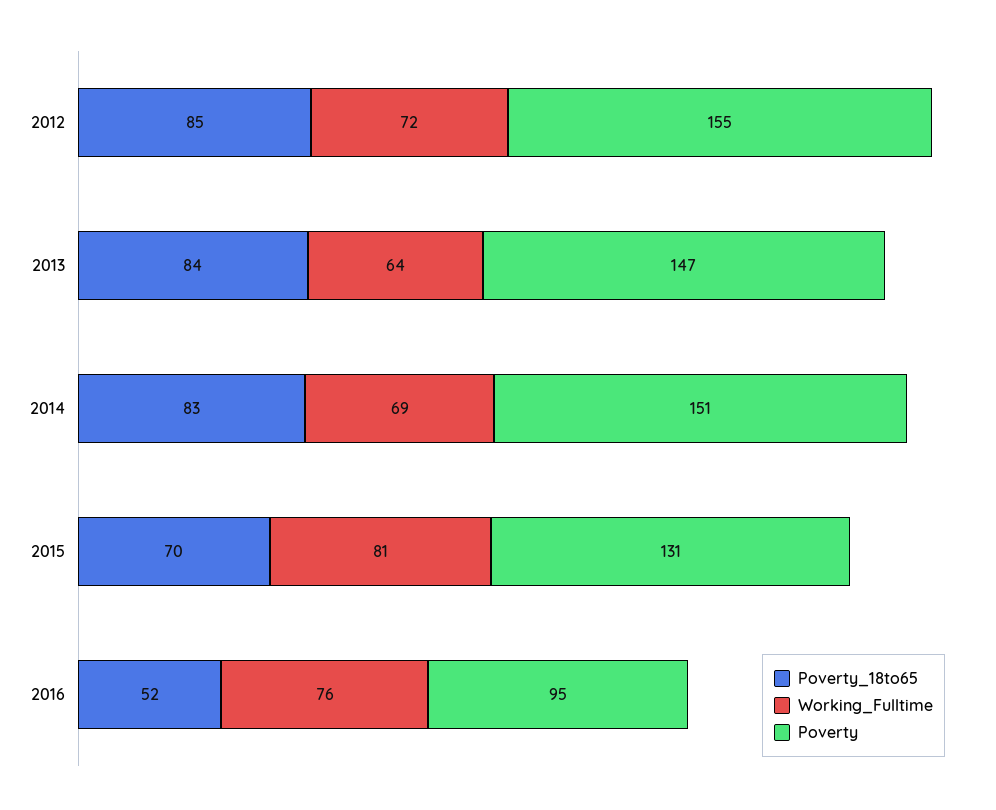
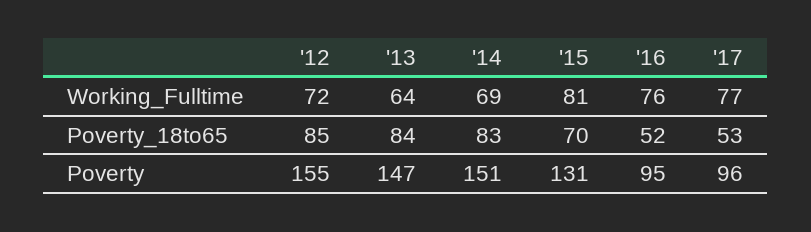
Working_Fulltime, '17: none -> 77
Poverty_18to65, '17: none -> 53
Poverty, '17: none -> 96

